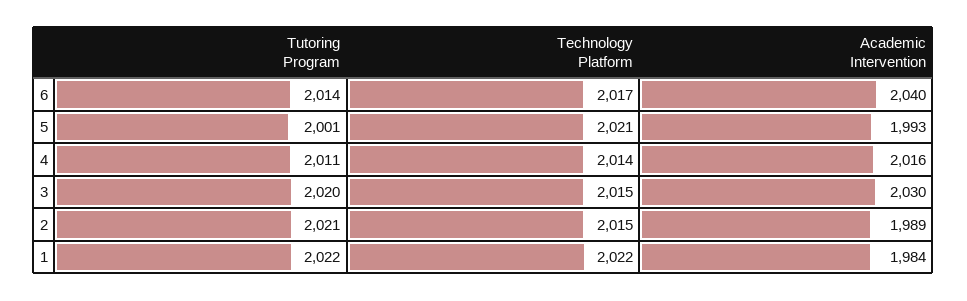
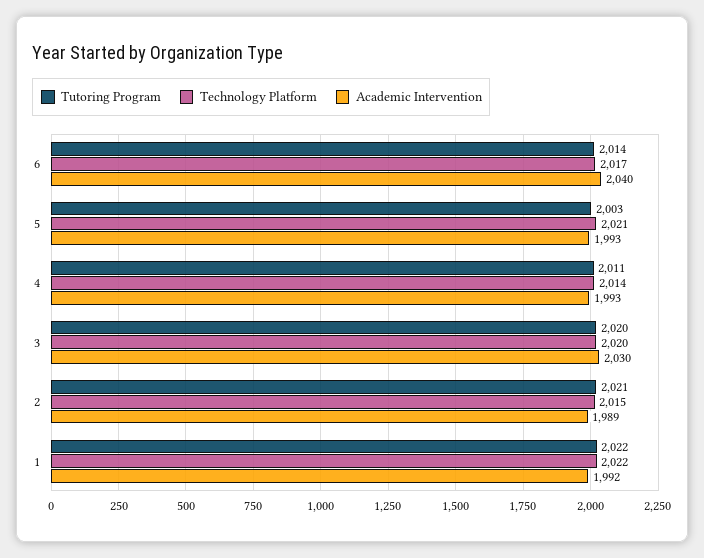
Tutoring Program, 5: 2001 -> 2003
Academic Intervention, 4: 2016 -> 1993
Technology Platform, 3: 2015 -> 2020
Academic Intervention, 1: 1984 -> 1992

